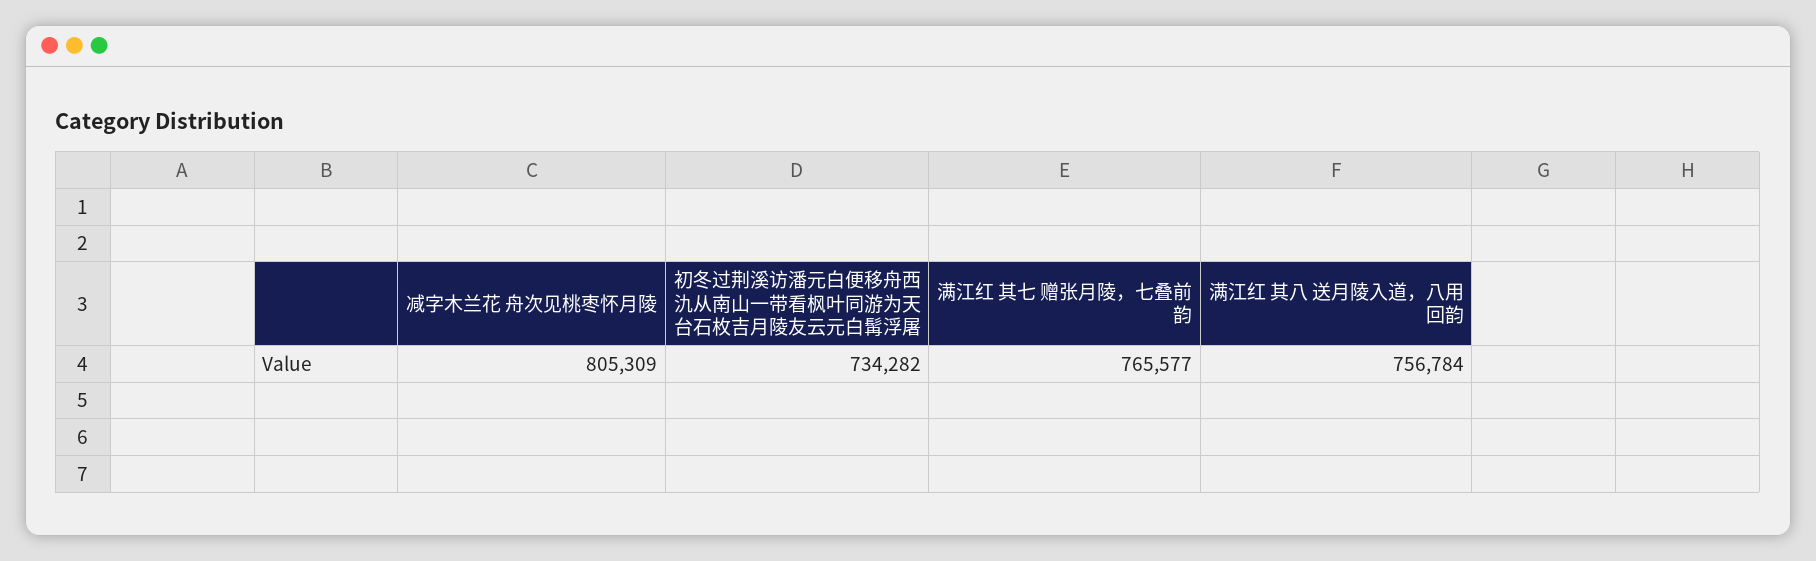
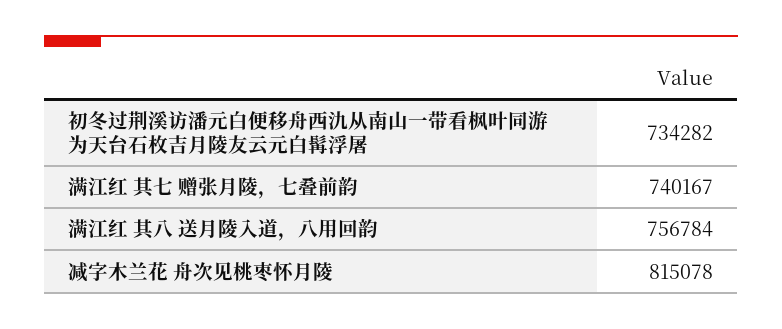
减字木兰花 舟次见桃枣怀月陵: 805309 -> 815078
满江红 其七 赠张月陵，七叠前韵: 765577 -> 740167

